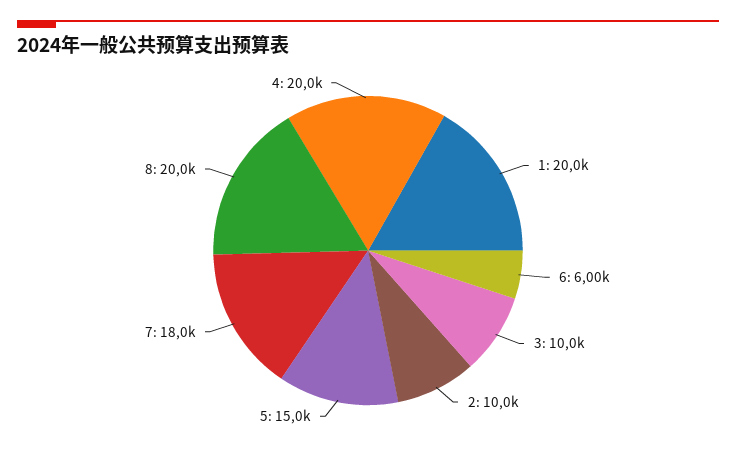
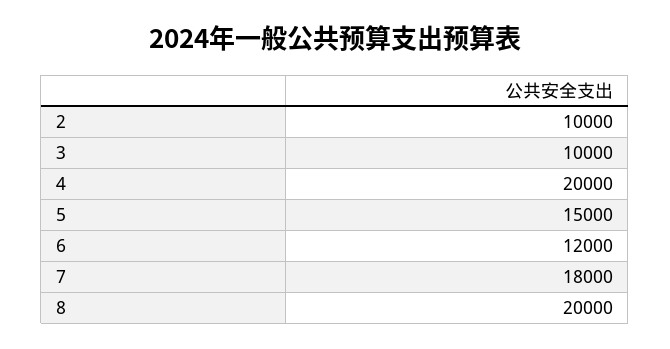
1: 20000 -> none
6: 6000 -> 12000

